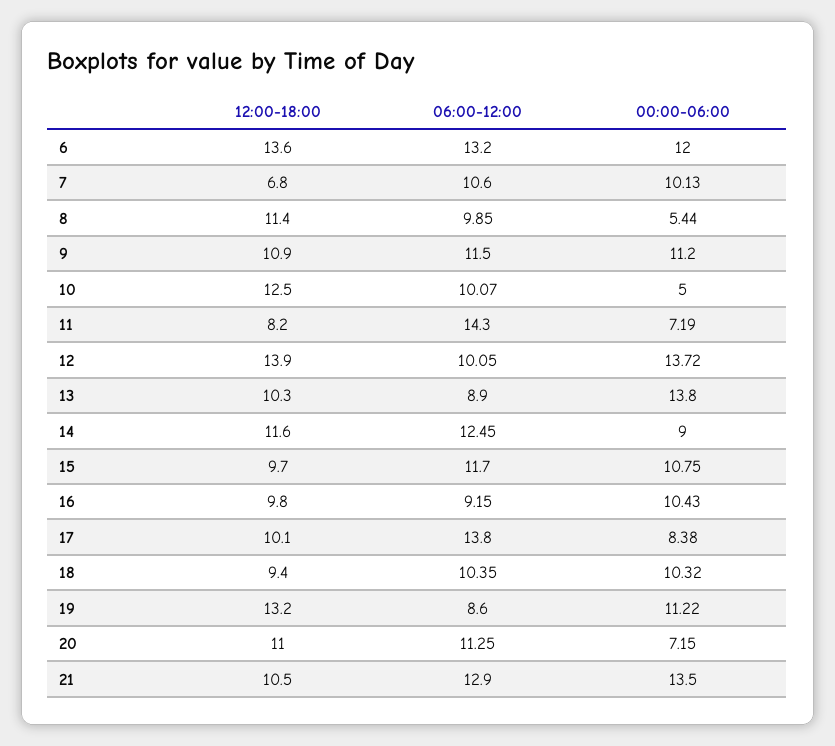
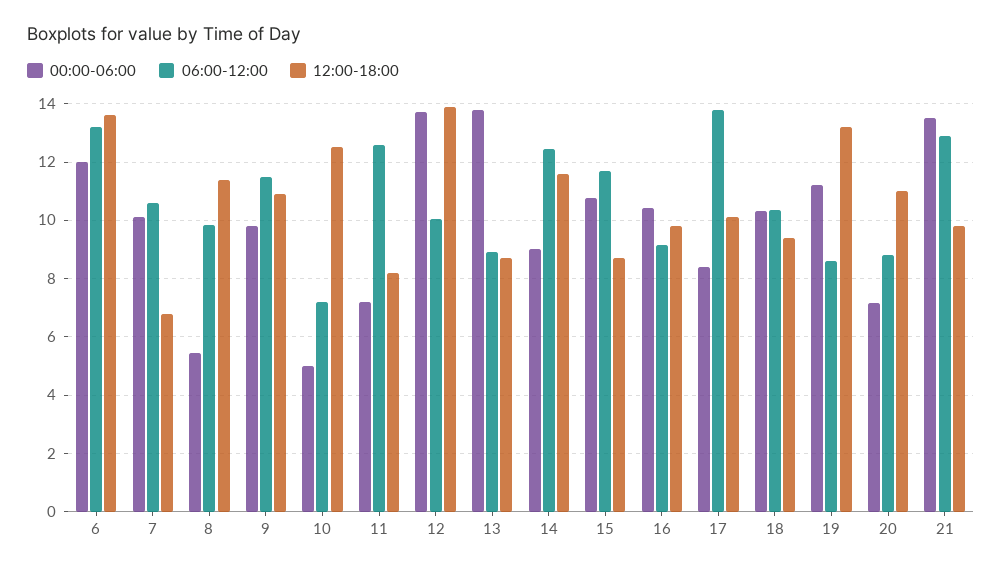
00:00-06:00, 9: 11.2 -> 9.75
06:00-12:00, 10: 10.07 -> 7.25
06:00-12:00, 11: 14.3 -> 12.5
12:00-18:00, 13: 10.3 -> 8.75
12:00-18:00, 15: 9.7 -> 8.75
06:00-12:00, 20: 11.25 -> 8.75
12:00-18:00, 21: 10.5 -> 9.75

